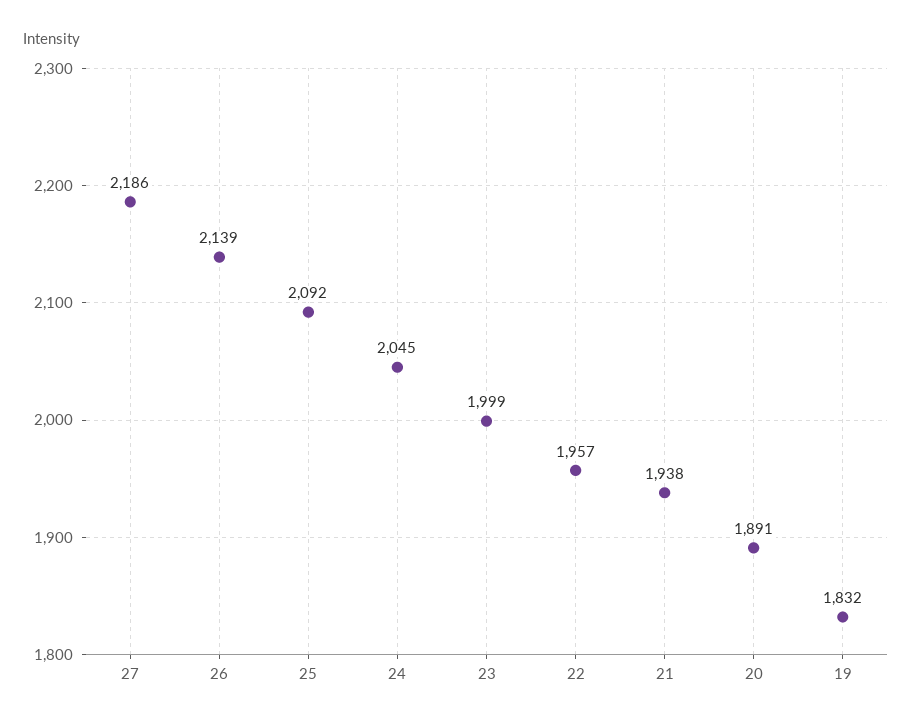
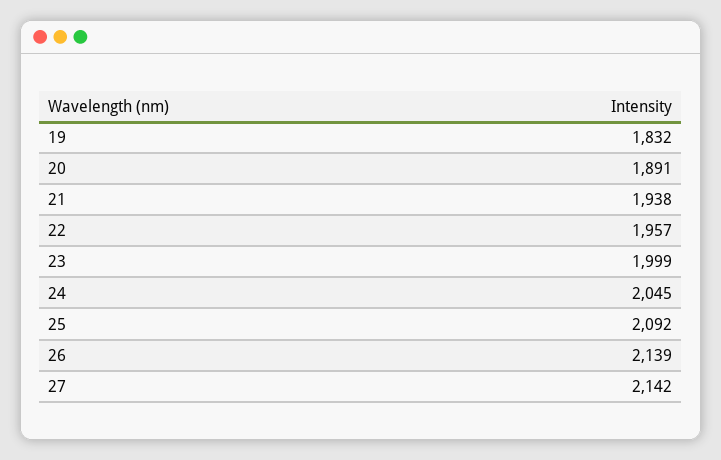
27: 2186 -> 2142

